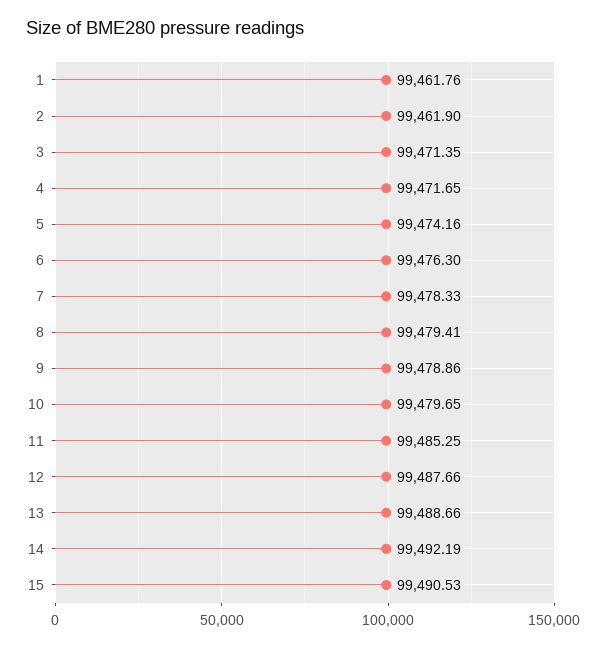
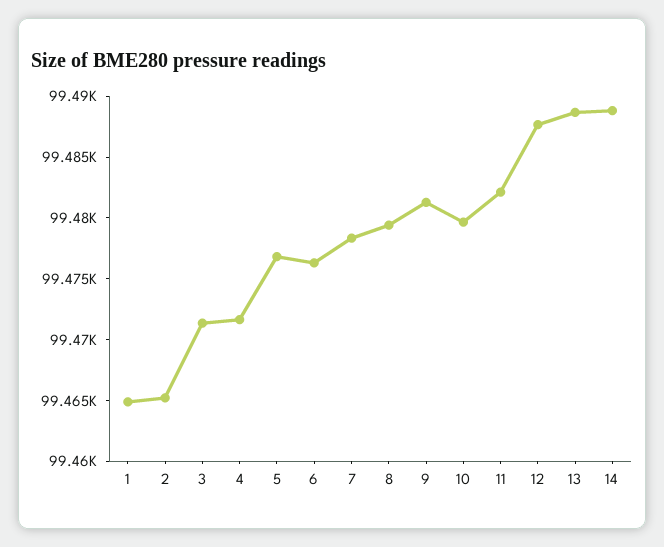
1: 99461.76 -> 99465
2: 99461.9 -> 99465
5: 99474.16 -> 99477
9: 99478.86 -> 99481
11: 99485.25 -> 99482
14: 99492.19 -> 99489
15: 99490.53 -> none

